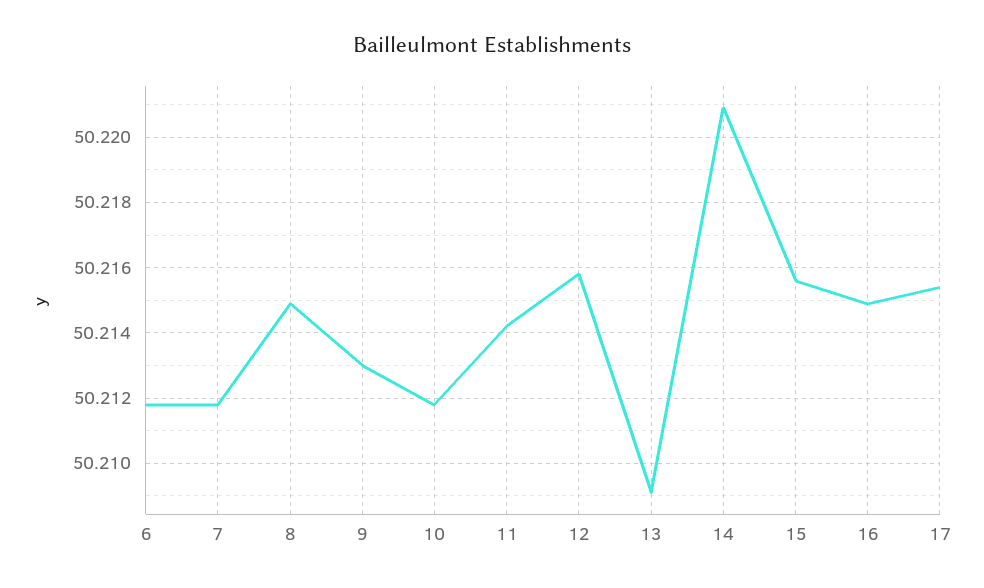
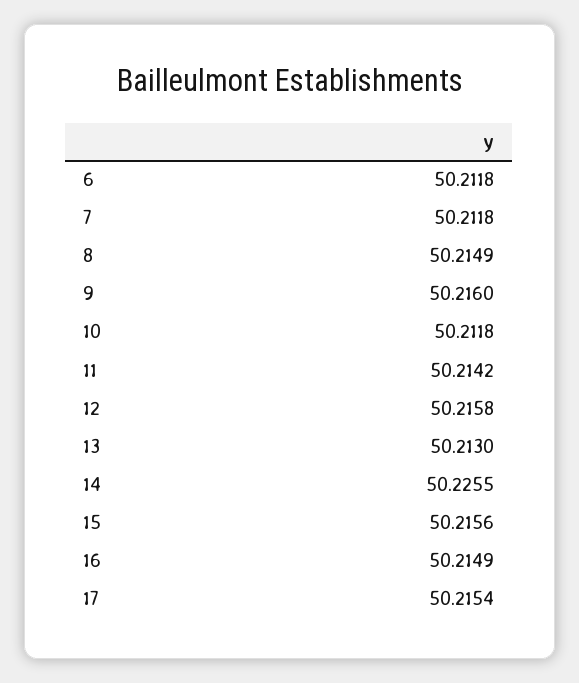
9: 50.213 -> 50.216
13: 50.209 -> 50.213
14: 50.221 -> 50.2255

